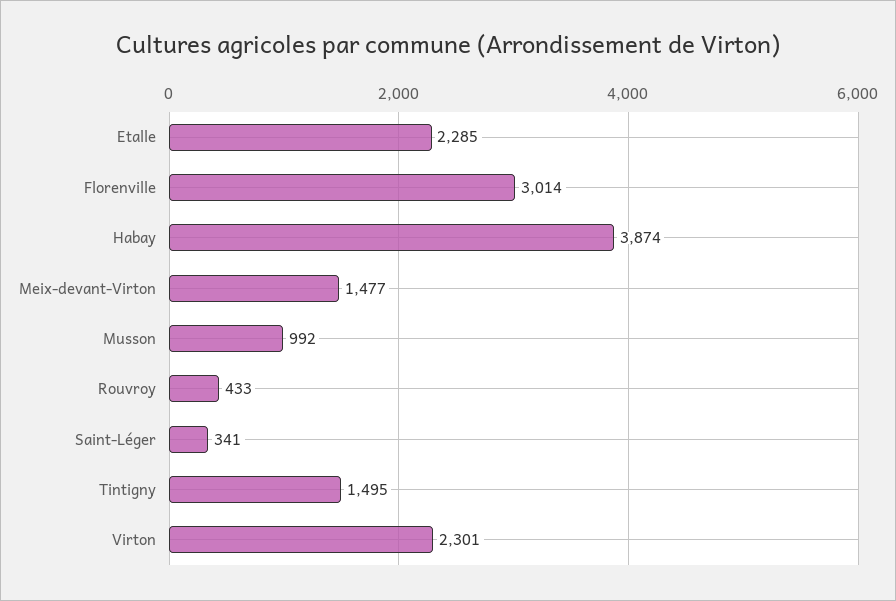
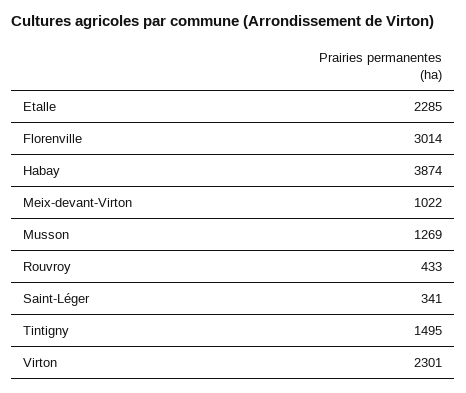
Meix-devant-Virton: 1477 -> 1022
Musson: 992 -> 1269

